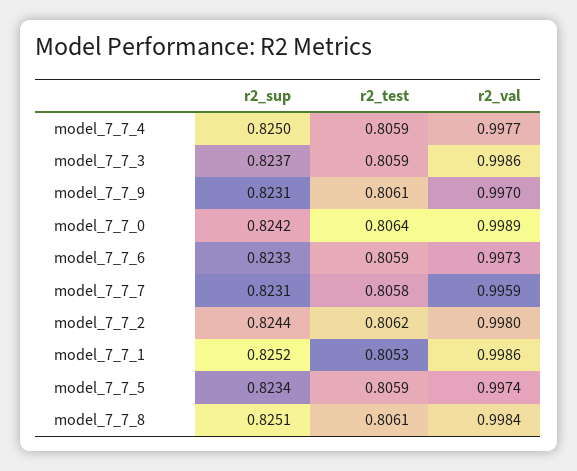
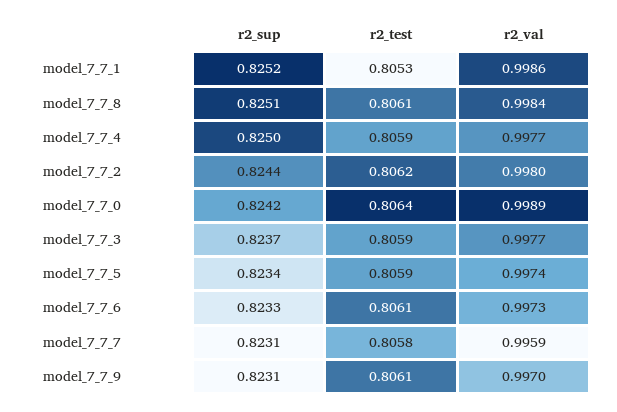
r2_val, model_7_7_3: 0.9986 -> 0.9977
r2_test, model_7_7_6: 0.8059 -> 0.8061

